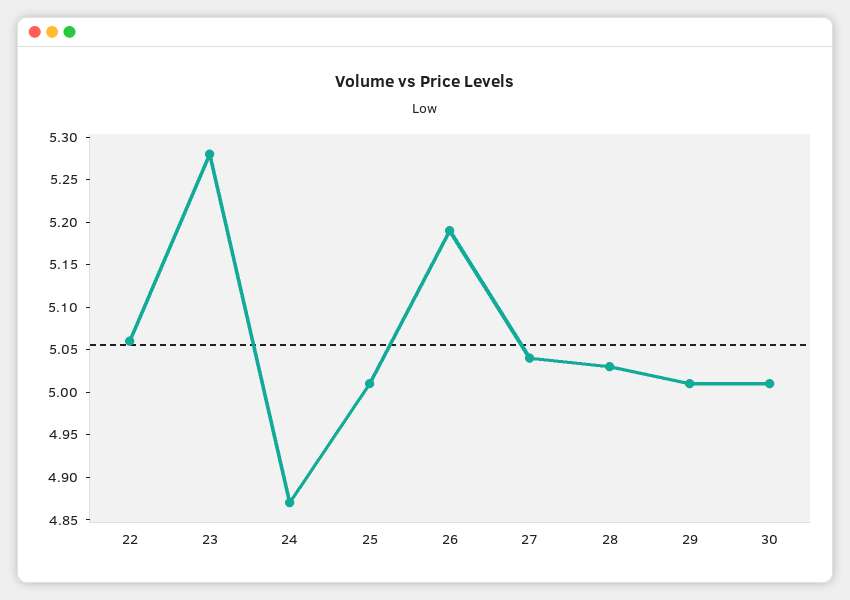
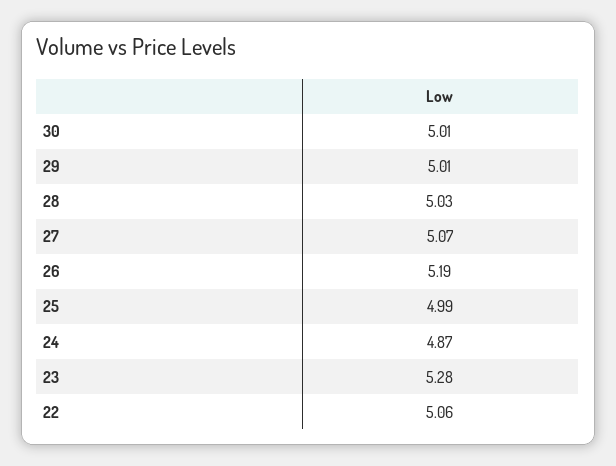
25: 5.01 -> 4.99
27: 5.04 -> 5.07

